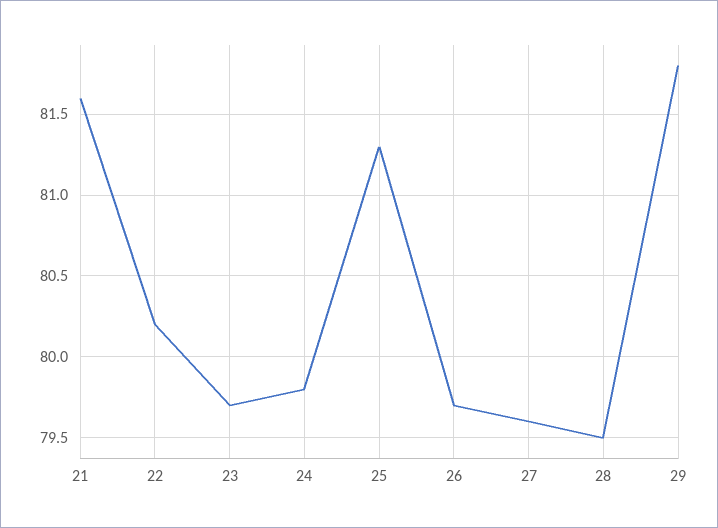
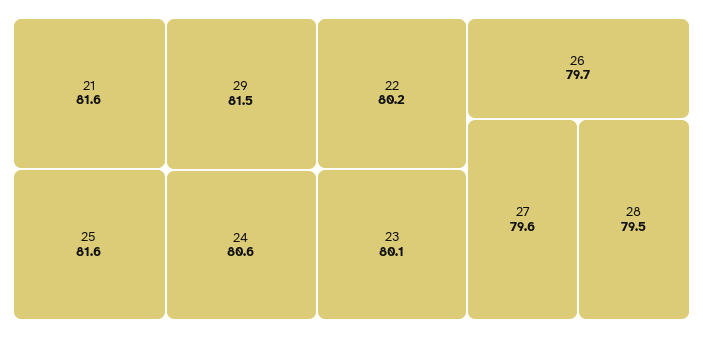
23: 79.7 -> 80.1
24: 79.8 -> 80.6
25: 81.3 -> 81.6
29: 81.8 -> 81.5

